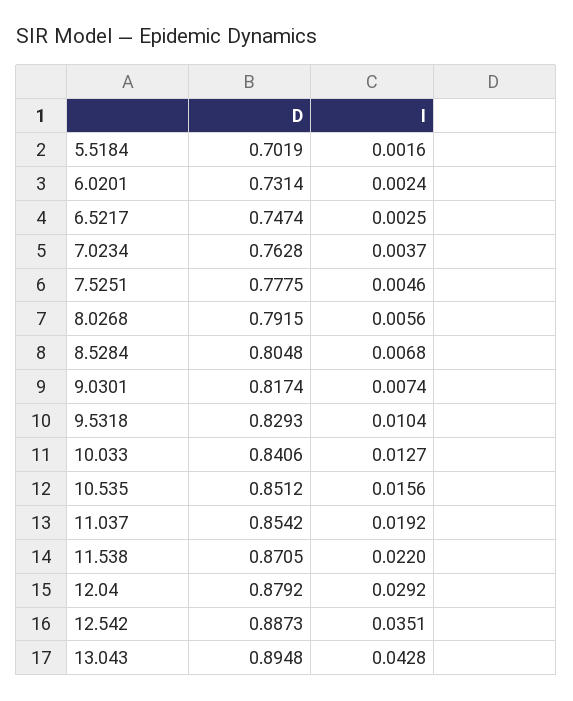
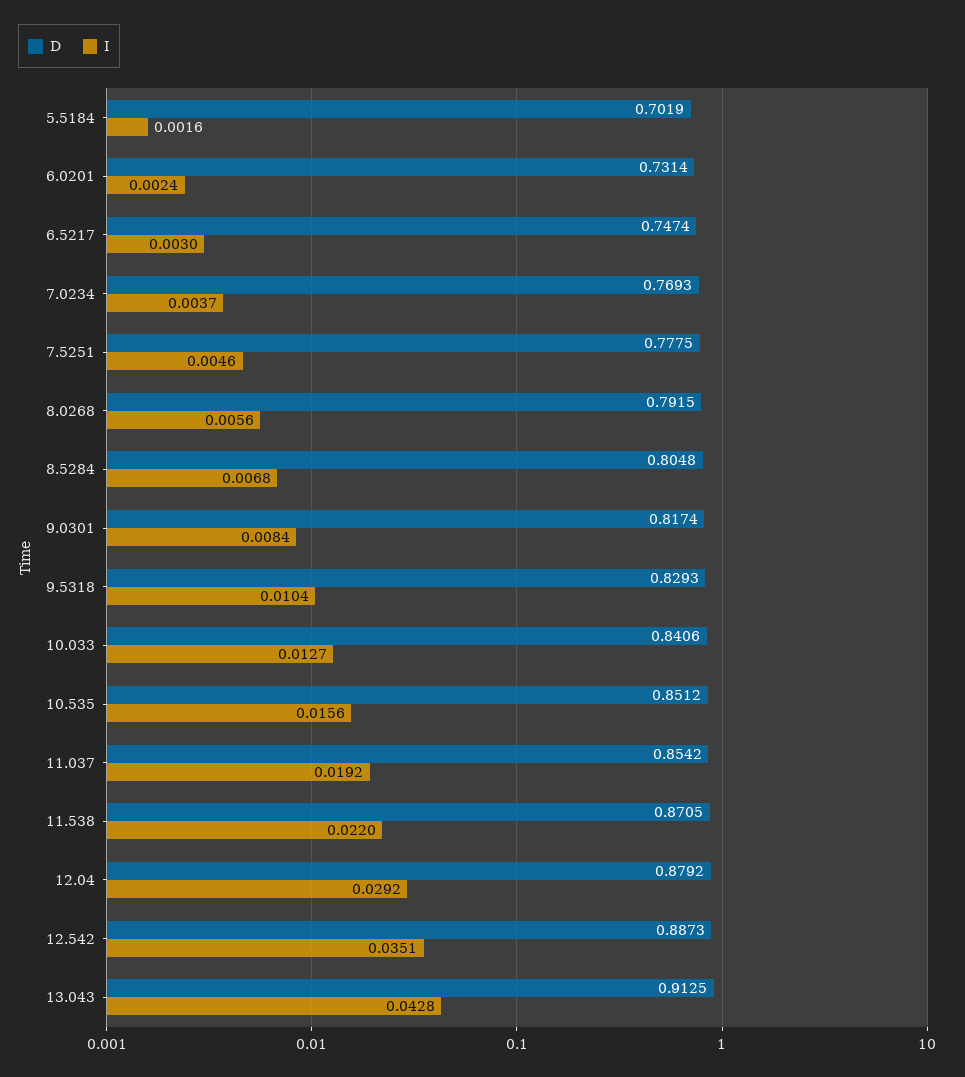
I, 6.5217: 0.0025 -> 0.003
D, 7.0234: 0.7628 -> 0.7693
I, 9.0301: 0.0074 -> 0.0084
D, 13.043: 0.8948 -> 0.9125

